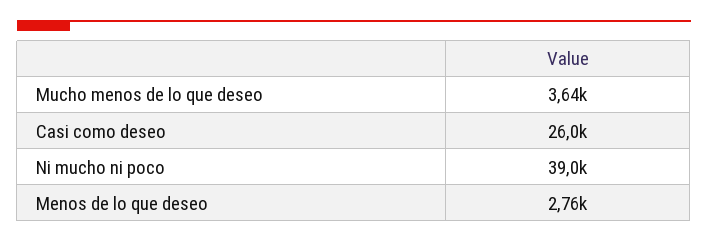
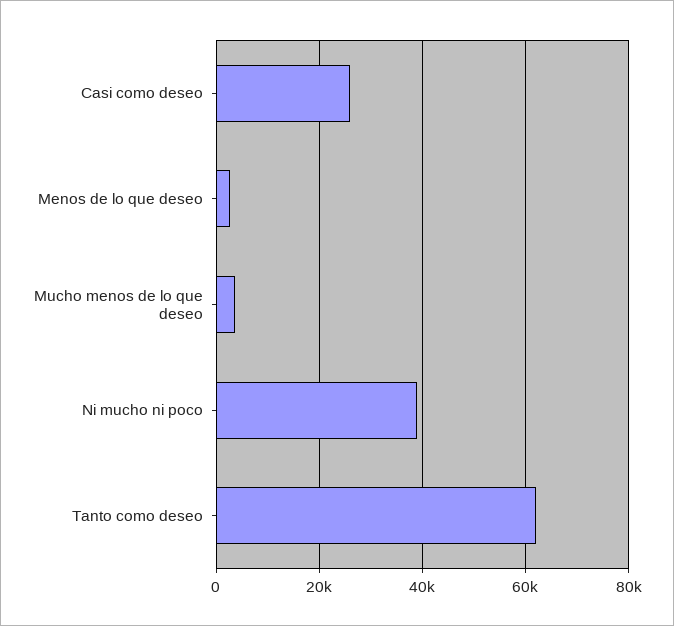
Tanto como deseo: none -> 62000

